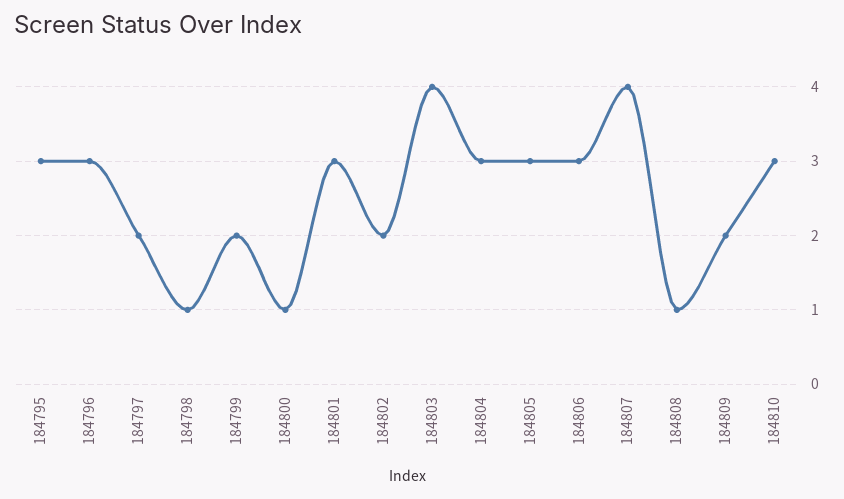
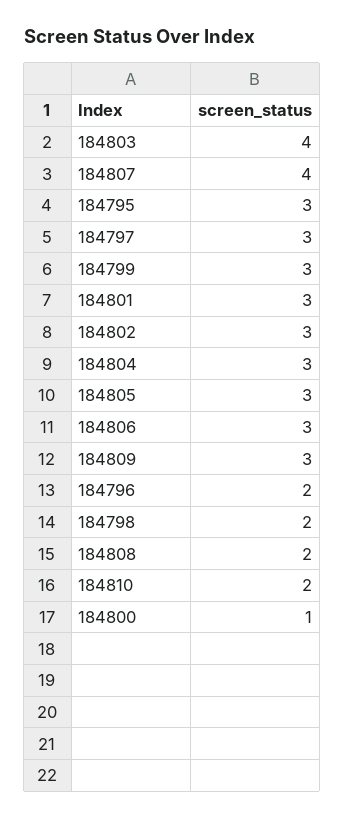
184796: 3 -> 2
184797: 2 -> 3
184798: 1 -> 2
184799: 2 -> 3
184802: 2 -> 3
184808: 1 -> 2
184809: 2 -> 3
184810: 3 -> 2

